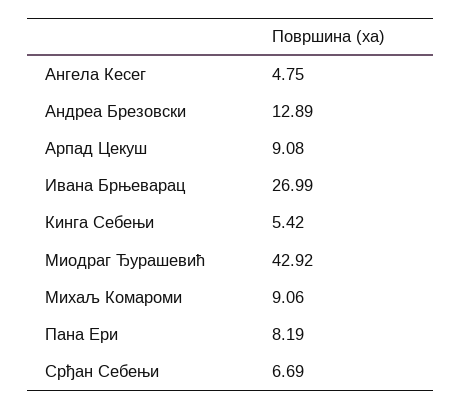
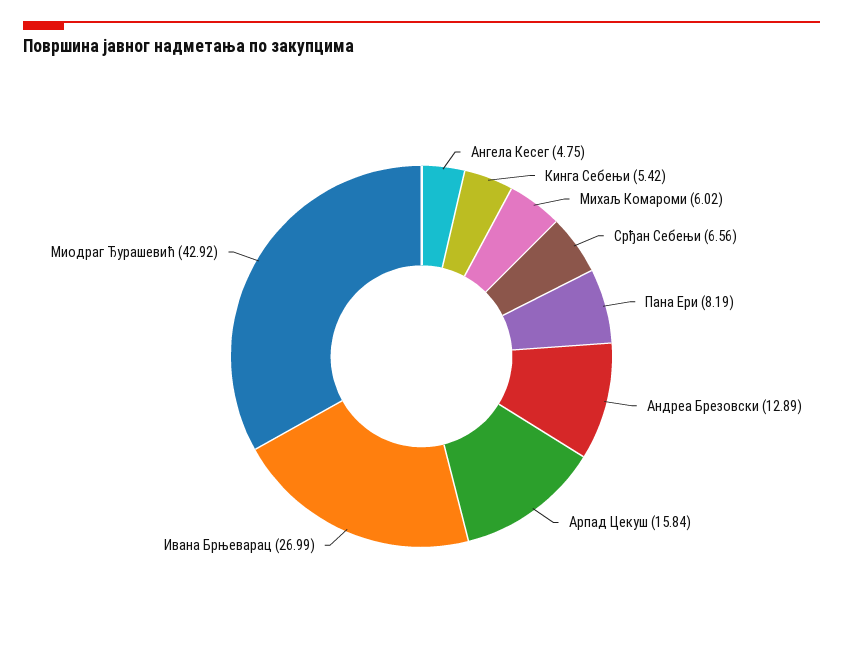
Арпад Цекуш: 9.08 -> 15.84
Михаљ Комароми: 9.06 -> 6.02
Срђан Себењи: 6.69 -> 6.56

